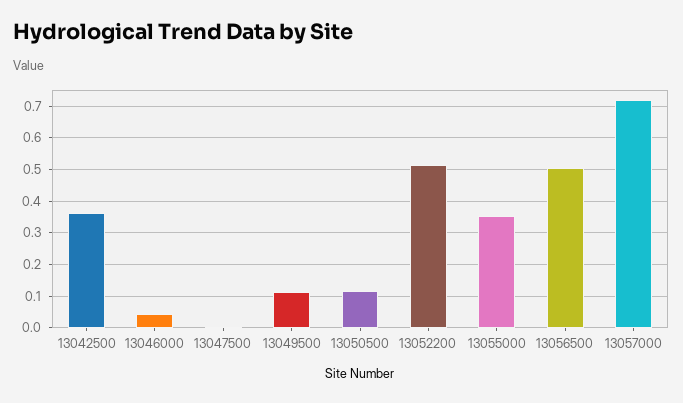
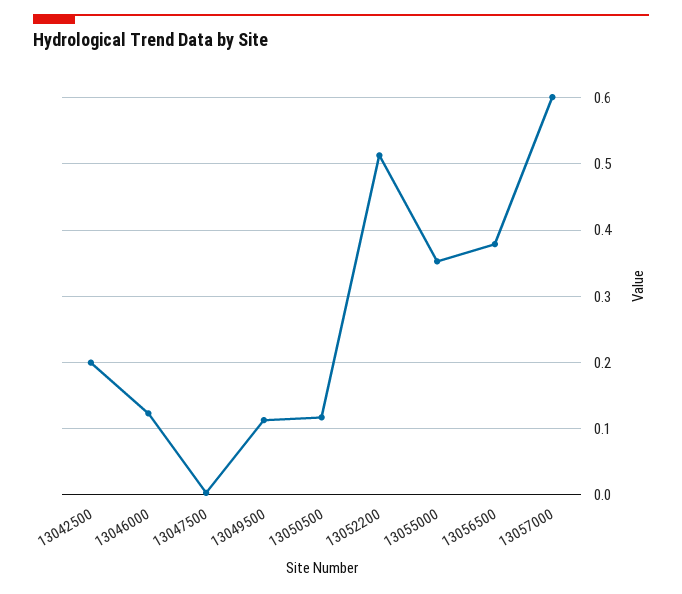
13042500: 0.36 -> 0.2
13046000: 0.04 -> 0.12
13056500: 0.5 -> 0.38
13057000: 0.72 -> 0.6

